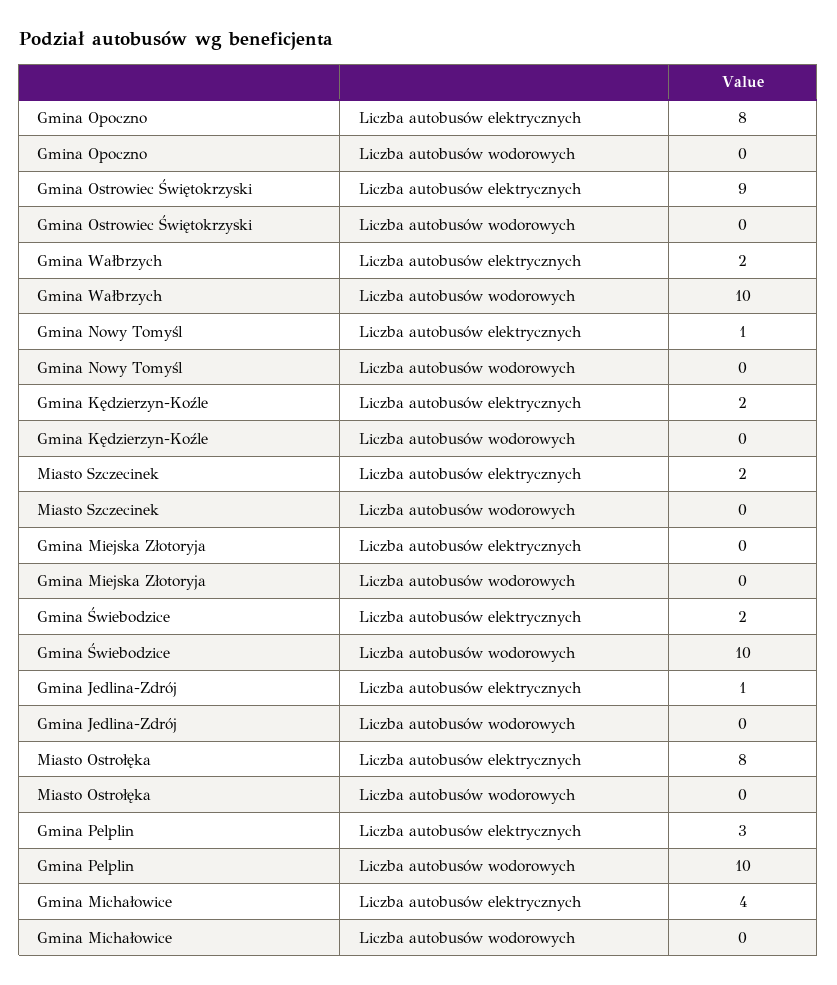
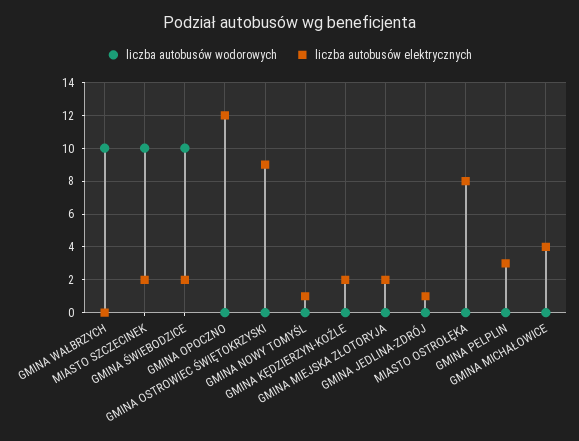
Liczba autobusów elektrycznych, Gmina Opoczno: 8 -> 12
Liczba autobusów elektrycznych, Gmina Wałbrzych: 2 -> 0
Liczba autobusów wodorowych, Miasto Szczecinek: 0 -> 10
Liczba autobusów elektrycznych, Gmina Miejska Złotoryja: 0 -> 2
Liczba autobusów wodorowych, Gmina Pelplin: 10 -> 0

